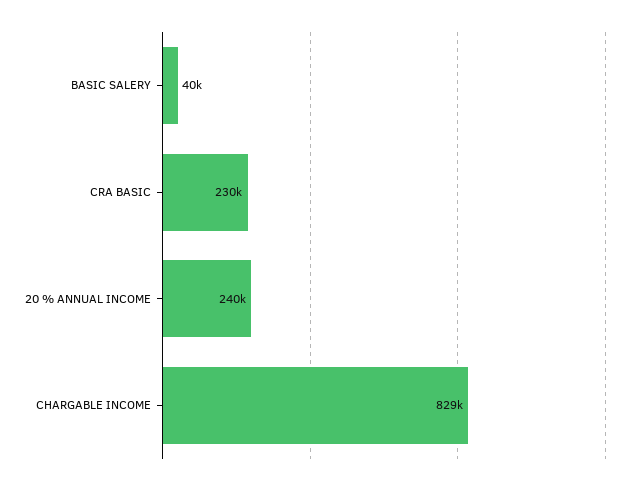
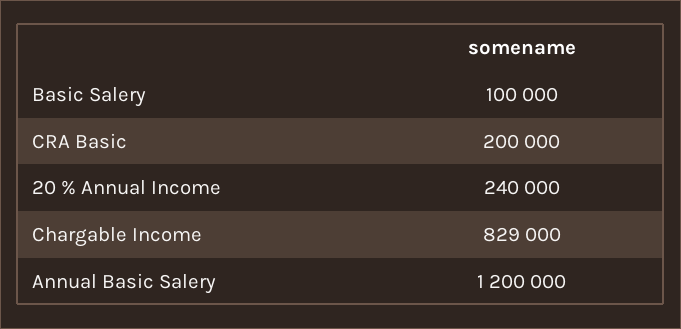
BASIC SALERY: 40000 -> 100000
CRA BASIC: 230000 -> 200000
Annual Basic Salery: none -> 1200000

